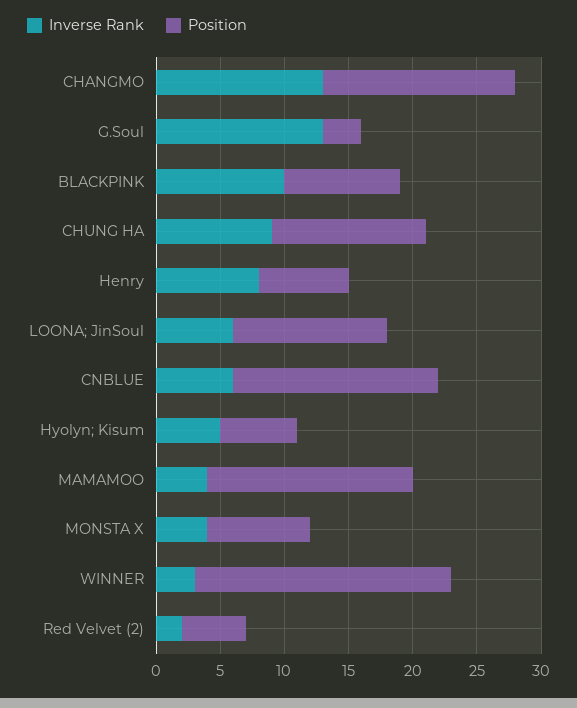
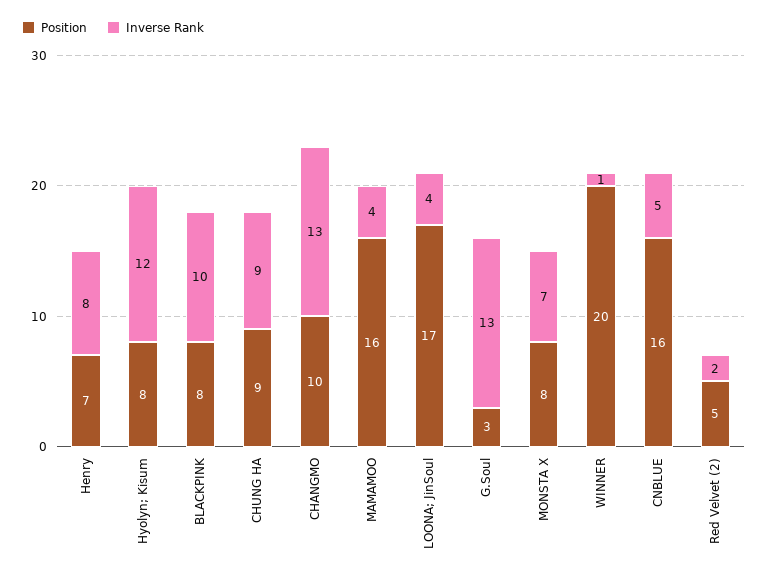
Position, CHANGMO: 15 -> 10
Position, BLACKPINK: 9 -> 8
Position, CHUNG HA: 12 -> 9
Inverse Rank, LOONA; JinSoul: 6 -> 4
Position, LOONA; JinSoul: 12 -> 17
Inverse Rank, CNBLUE: 6 -> 5
Inverse Rank, Hyolyn; Kisum: 5 -> 12
Position, Hyolyn; Kisum: 6 -> 8
Inverse Rank, MONSTA X: 4 -> 7
Inverse Rank, WINNER: 3 -> 1

